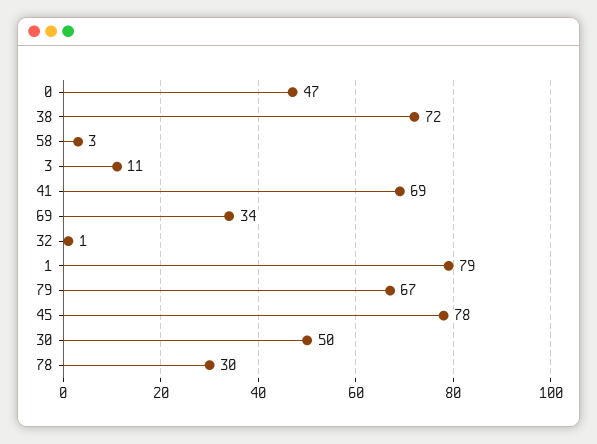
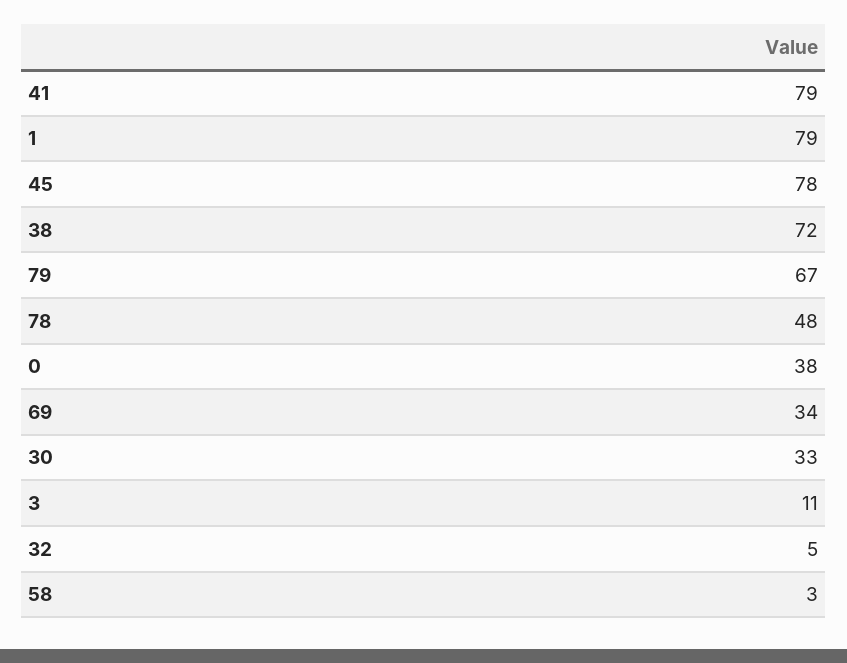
0: 47 -> 38
41: 69 -> 79
32: 1 -> 5
30: 50 -> 33
78: 30 -> 48

